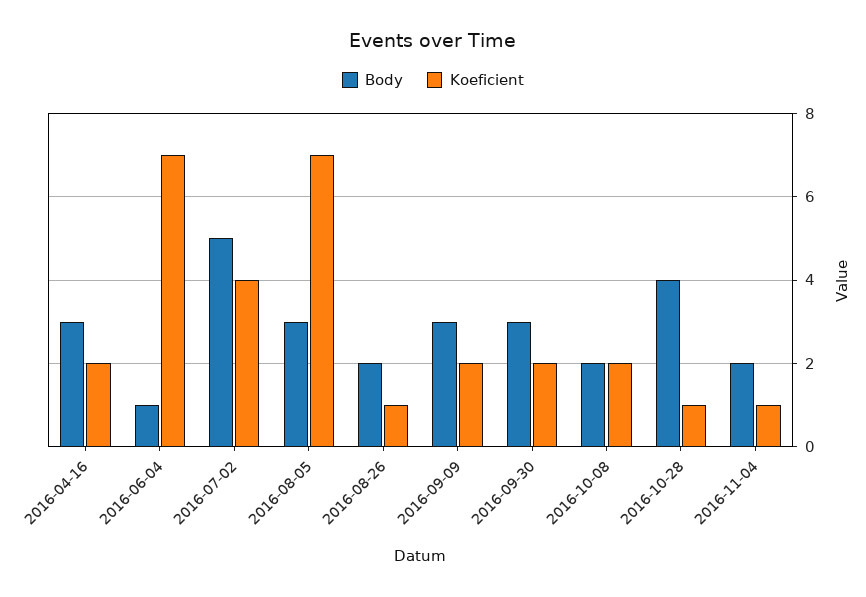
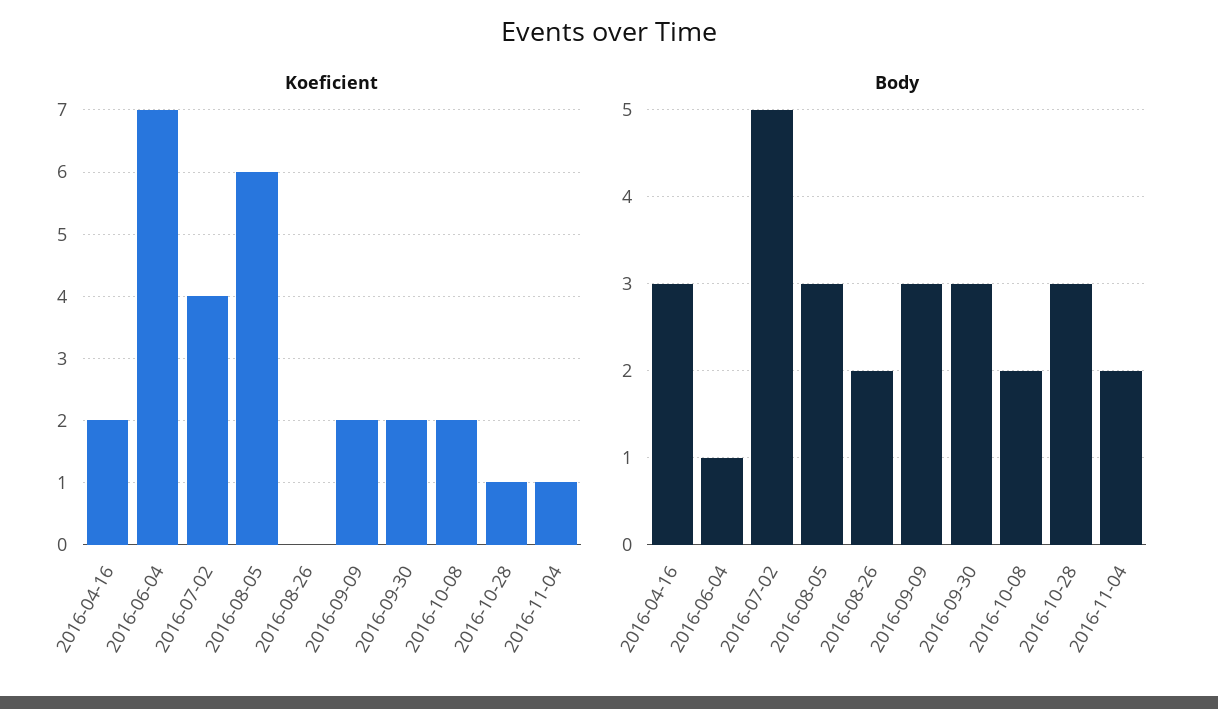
Koeficient, 2016-08-05: 7 -> 6
Koeficient, 2016-08-26: 1 -> 0
Body, 2016-10-28: 4 -> 3

